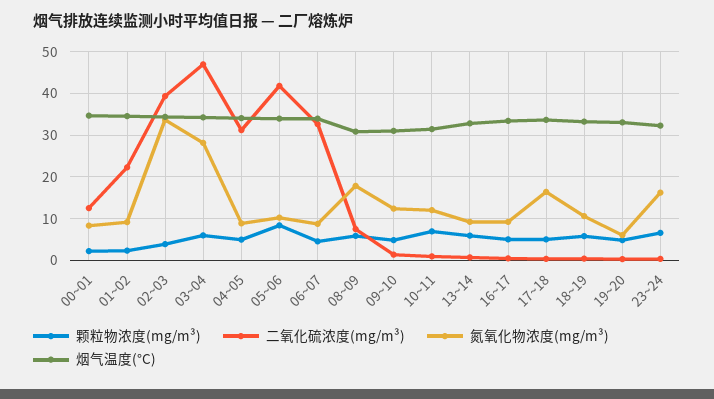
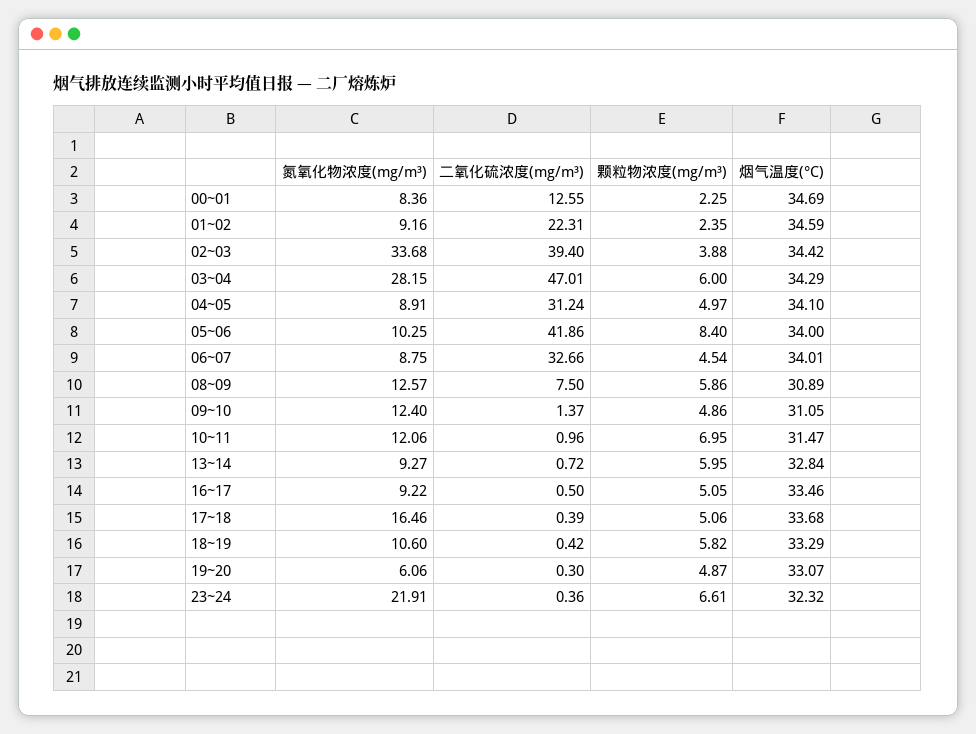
氮氧化物浓度(mg/m³), 08~09: 18 -> 12.57
氮氧化物浓度(mg/m³), 23~24: 16 -> 21.91

